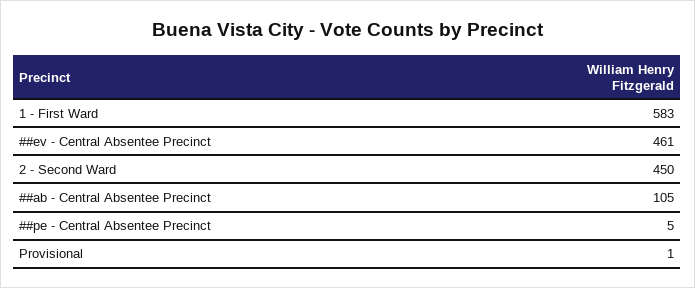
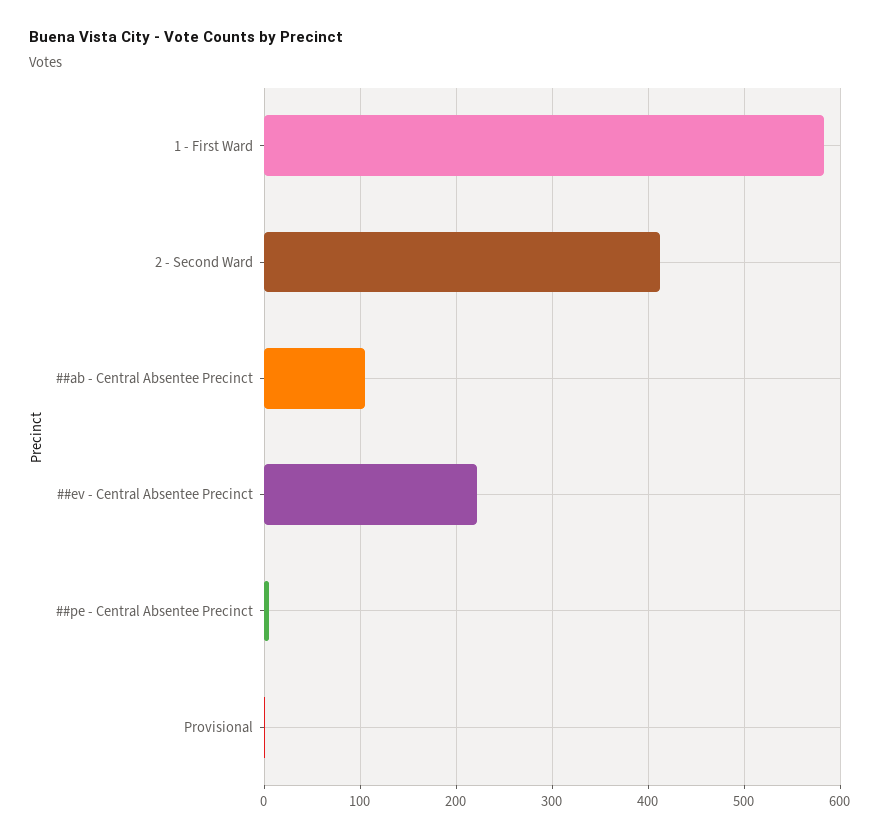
##ev - Central Absentee Precinct: 461 -> 220
2 - Second Ward: 450 -> 410

